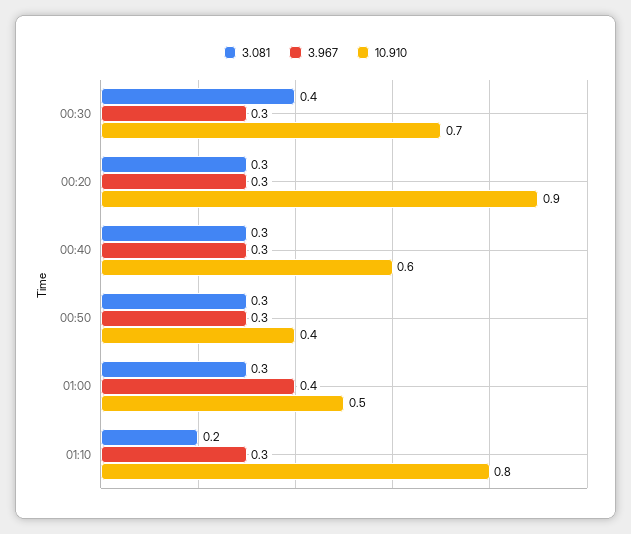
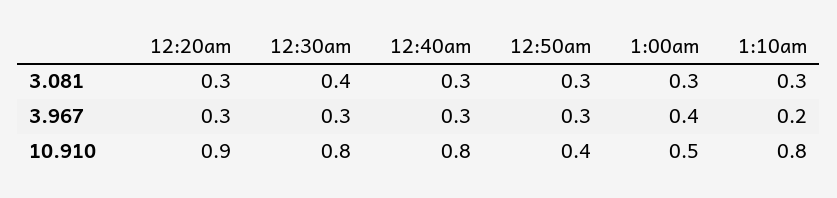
10.910, 00:30: 0.7 -> 0.8
10.910, 00:40: 0.6 -> 0.8
3.081, 01:10: 0.2 -> 0.3
3.967, 01:10: 0.3 -> 0.2

